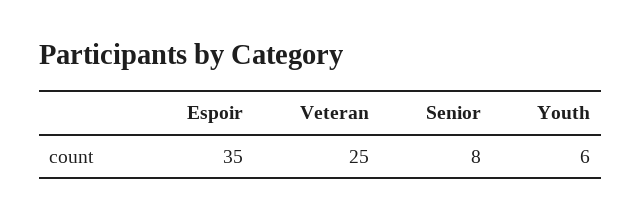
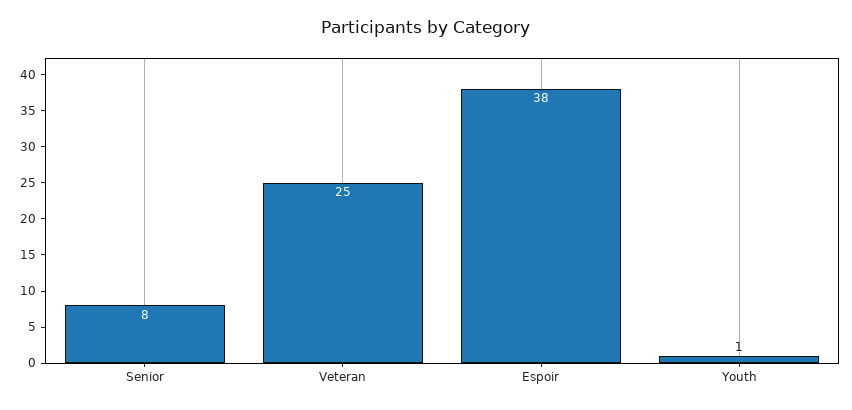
Espoir: 35 -> 38
Youth: 6 -> 1

